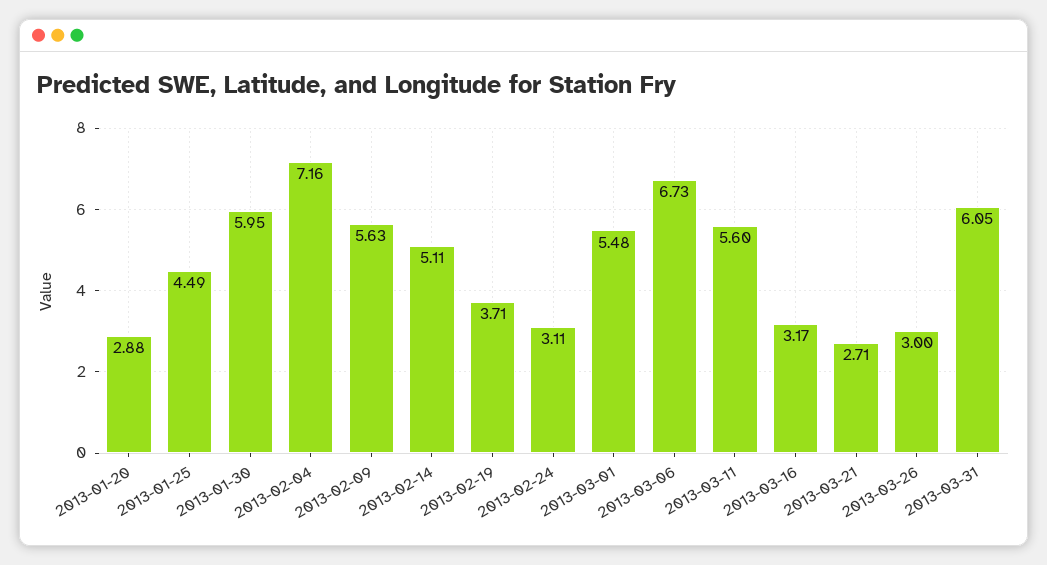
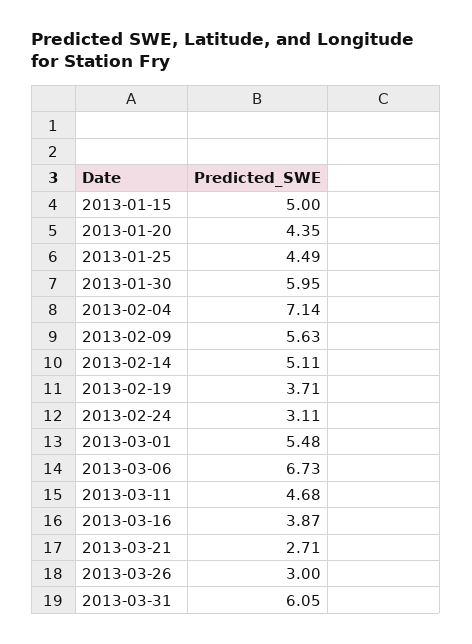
2013-01-20: 2.88 -> 4.35
2013-02-04: 7.16 -> 7.14
2013-03-11: 5.6 -> 4.68
2013-03-16: 3.17 -> 3.87
2013-01-15: none -> 5

